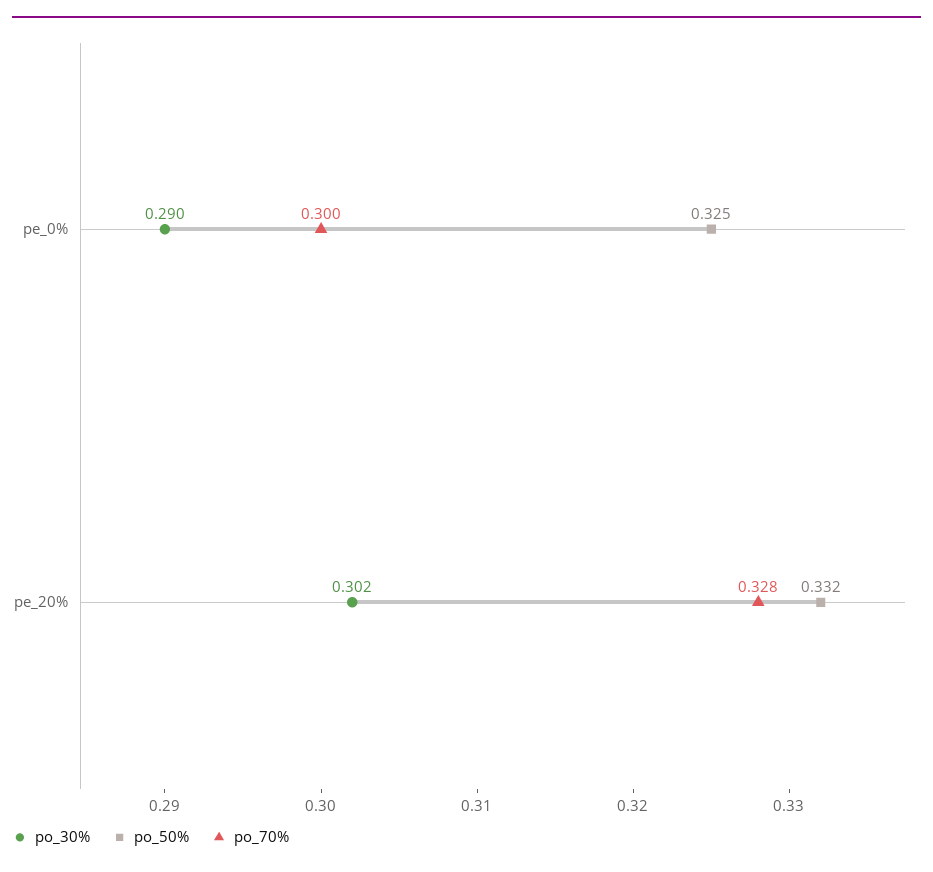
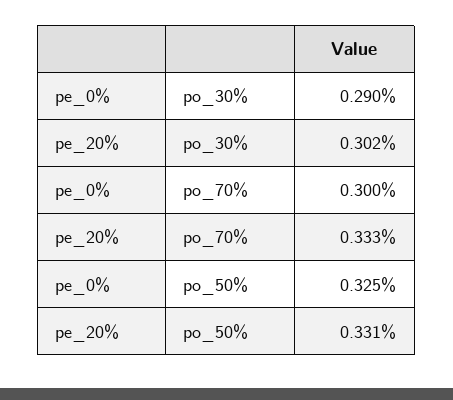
po_50%, pe_20%: 0.332 -> 0.331
po_70%, pe_20%: 0.328 -> 0.333

